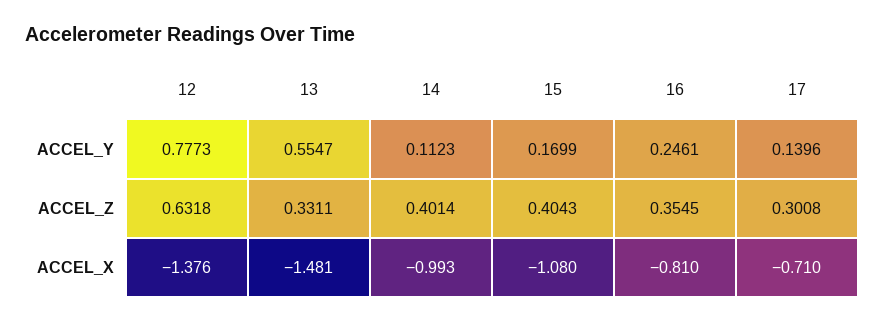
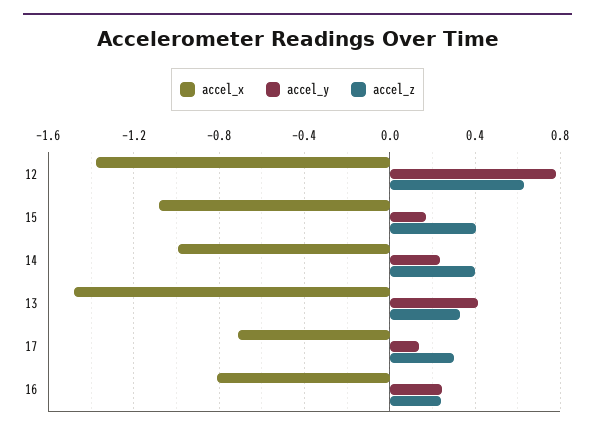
ACCEL_Y, 13: 0.5547 -> 0.4
ACCEL_Y, 14: 0.1123 -> 0.25
ACCEL_Z, 16: 0.3545 -> 0.25

